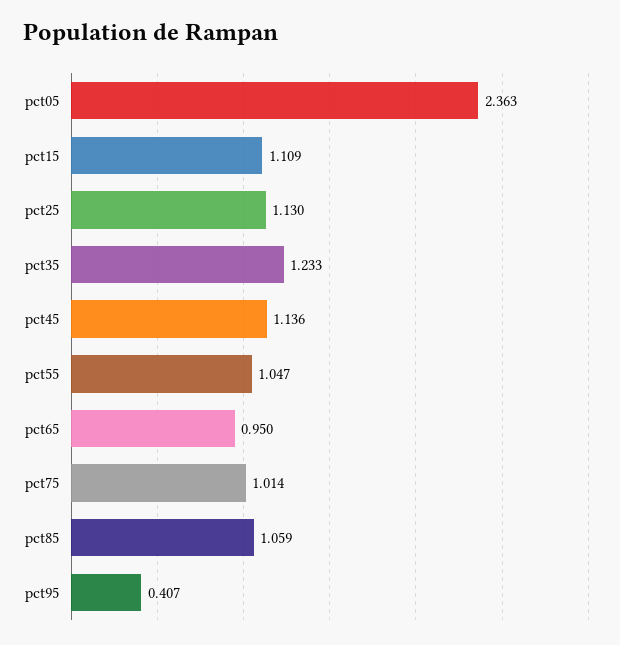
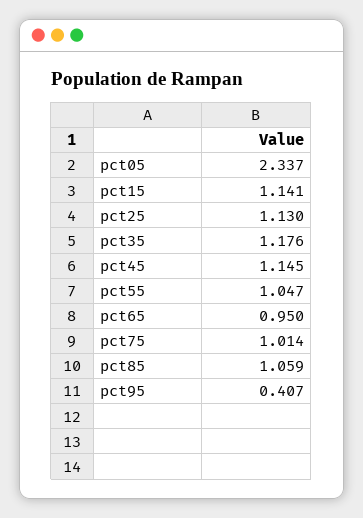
pct05: 2.363 -> 2.337
pct15: 1.109 -> 1.141
pct35: 1.233 -> 1.176
pct45: 1.136 -> 1.145

